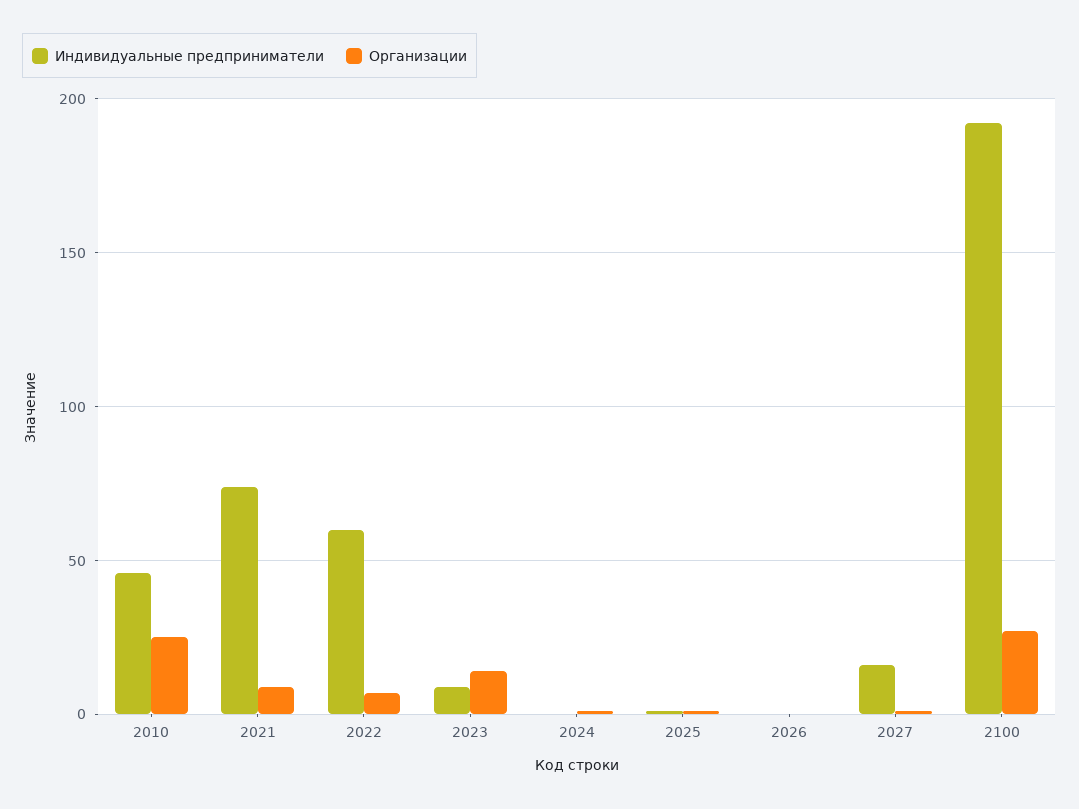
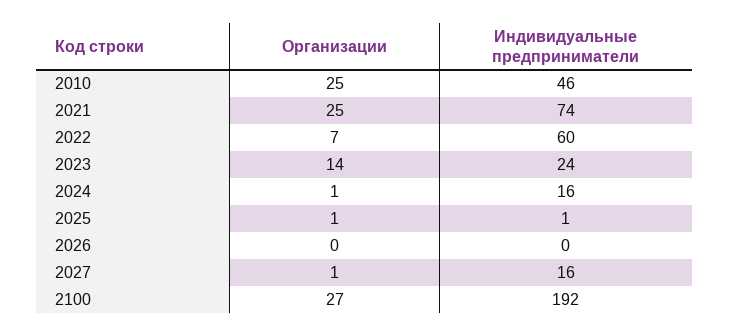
Организации, 2021: 10 -> 25
Индивидуальные предприниматели, 2023: 10 -> 24
Индивидуальные предприниматели, 2024: 0 -> 16

